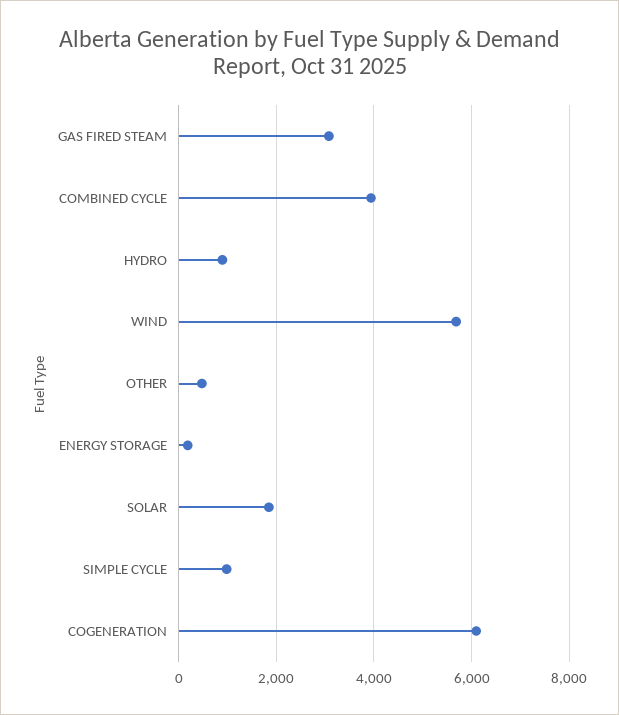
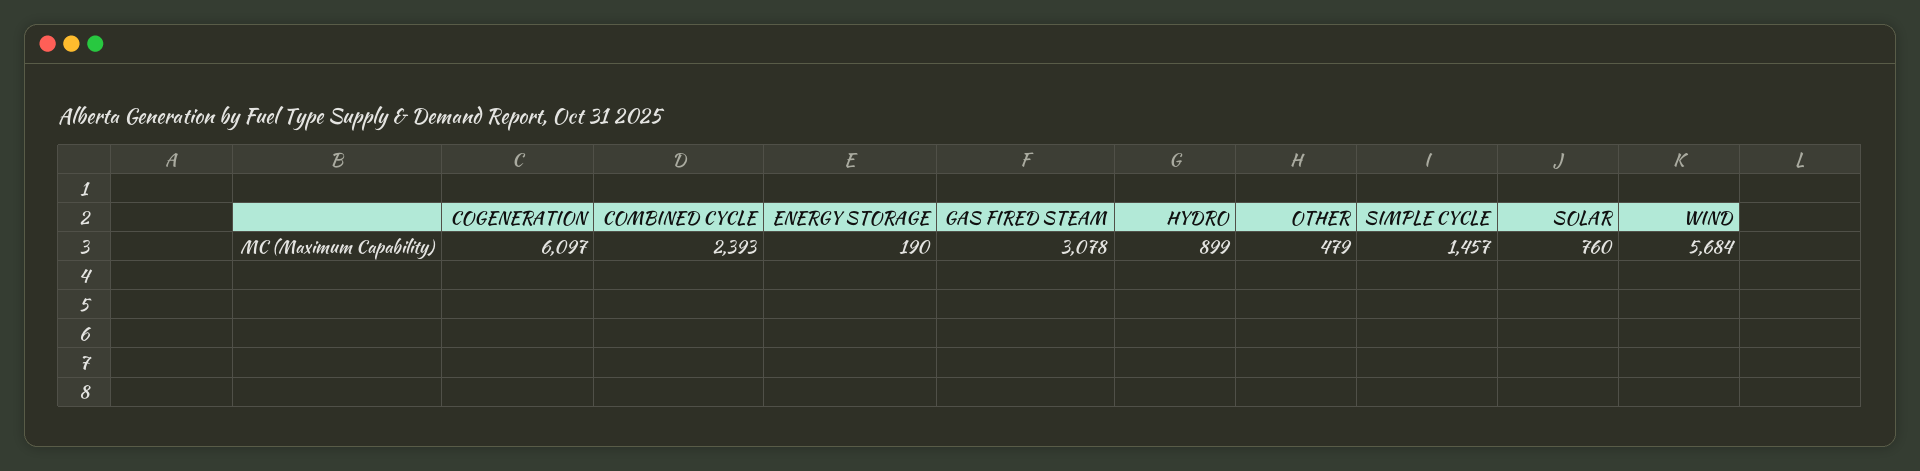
COMBINED CYCLE: 4000 -> 2393
SOLAR: 1800 -> 760
SIMPLE CYCLE: 1000 -> 1457

